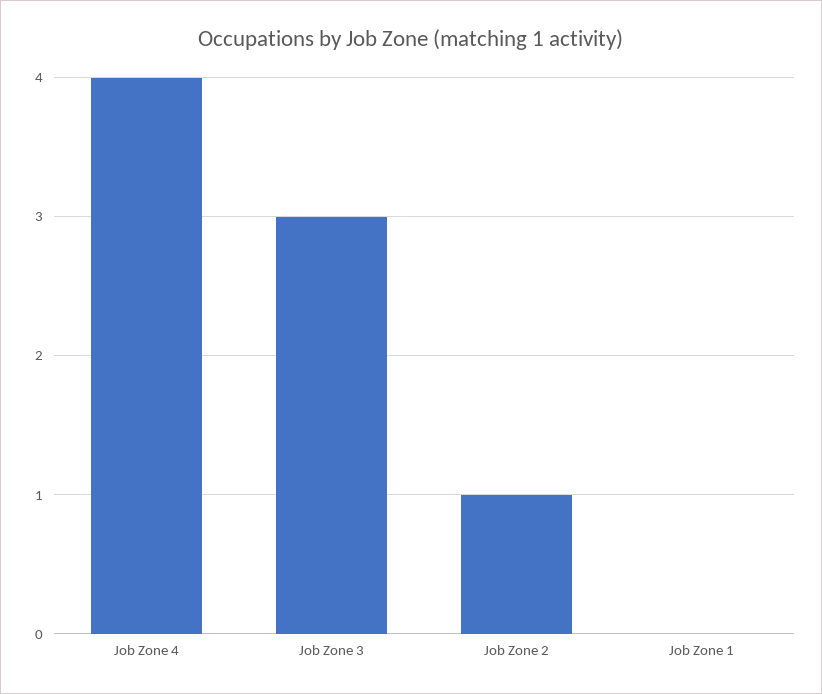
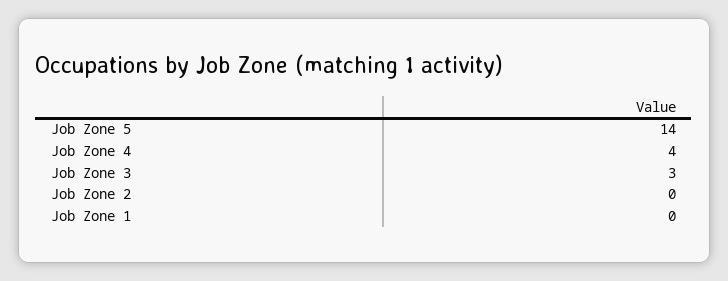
Job Zone 2: 1 -> 0
Job Zone 5: none -> 14

